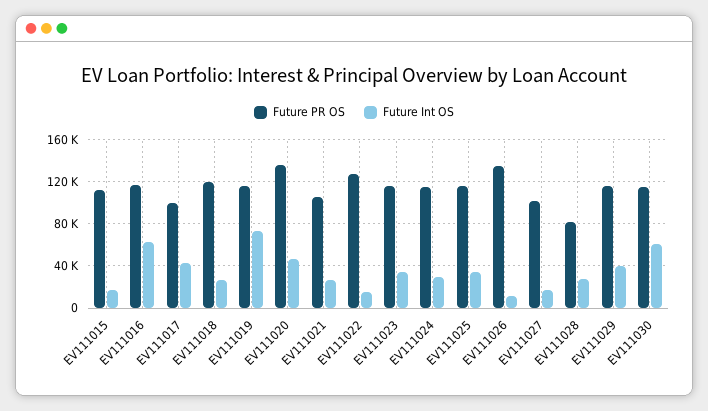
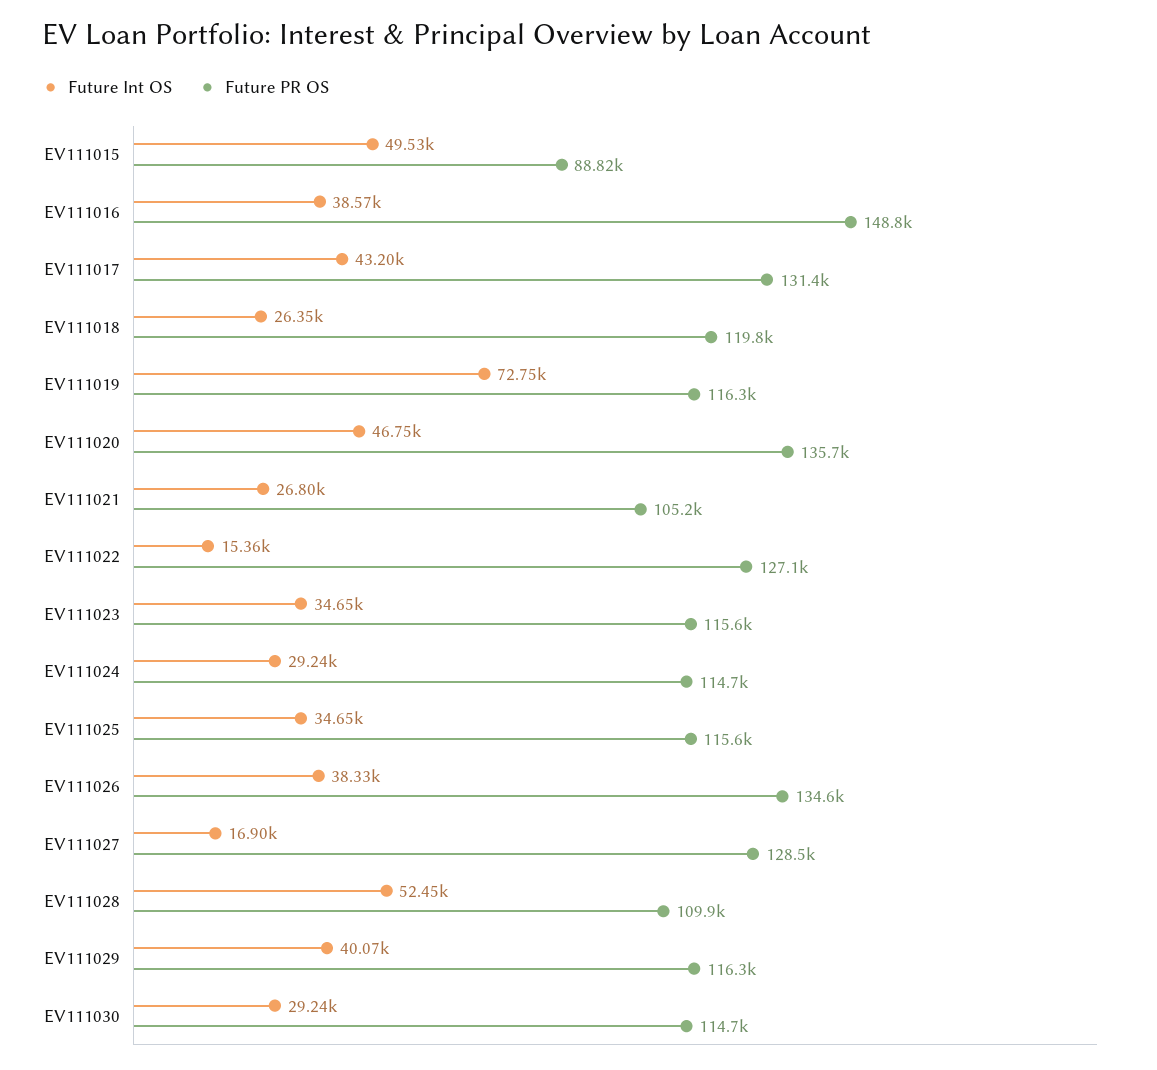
Future PR OS, EV111015: 110000 -> 88820
Future Int OS, EV111015: 20000 -> 49530
Future PR OS, EV111016: 120000 -> 148800
Future Int OS, EV111016: 60000 -> 38570
Future PR OS, EV111017: 100000 -> 131400
Future Int OS, EV111026: 10000 -> 38330
Future PR OS, EV111027: 100000 -> 128500
Future PR OS, EV111028: 80000 -> 109900
Future Int OS, EV111028: 30000 -> 52450
Future Int OS, EV111030: 60000 -> 29240

